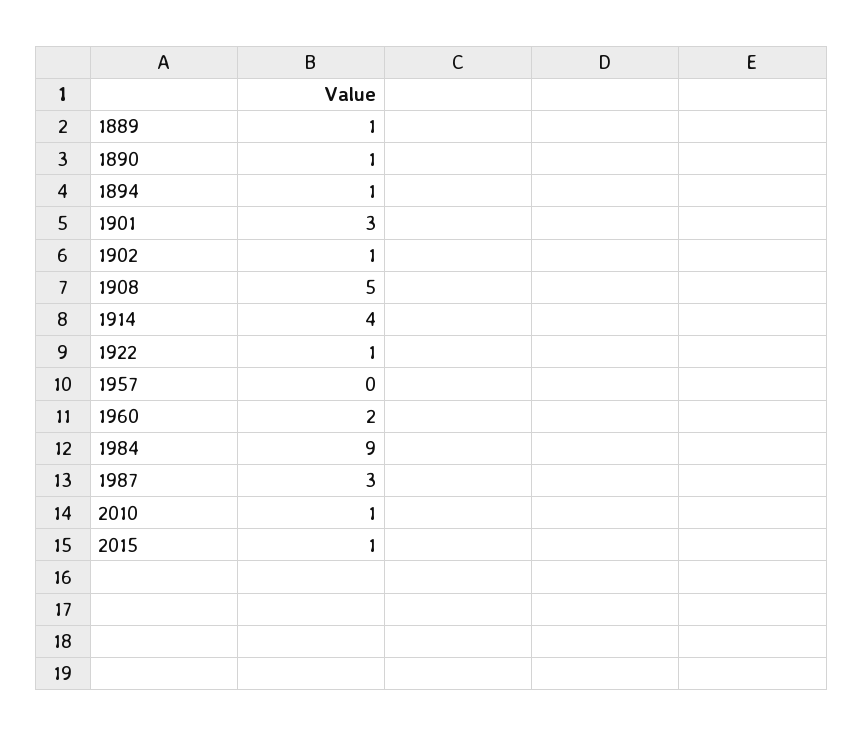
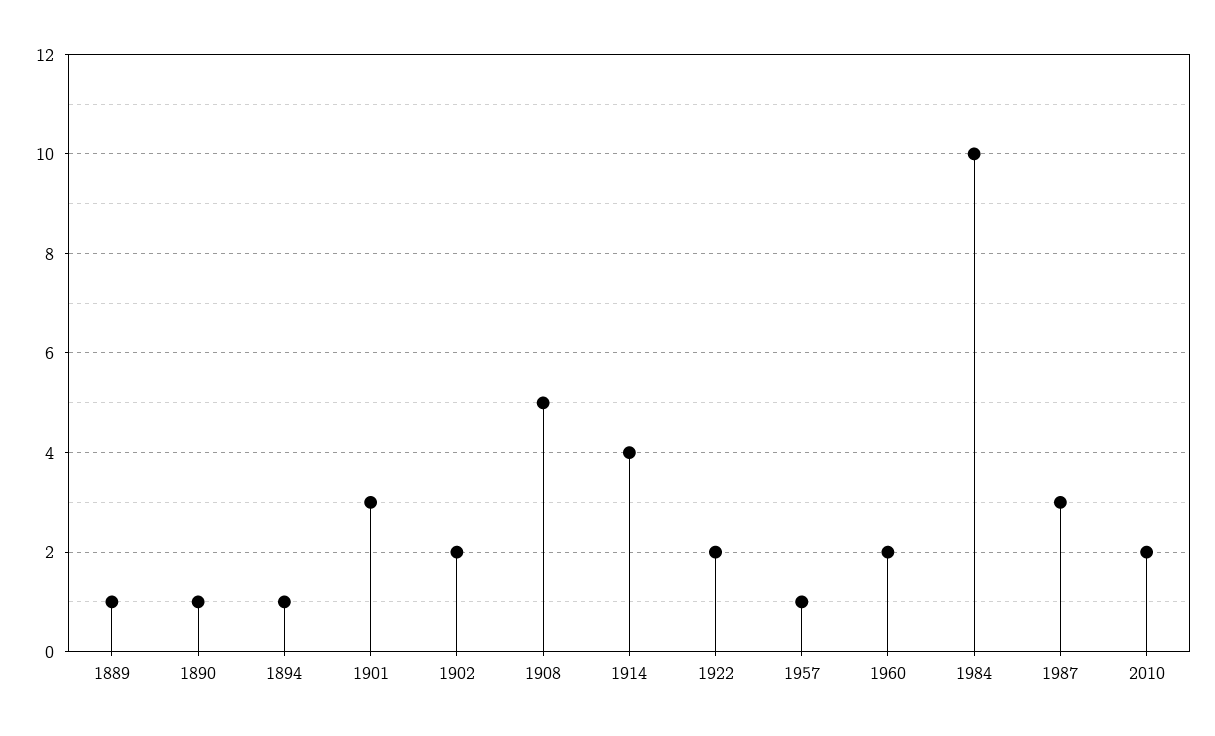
1902: 1 -> 2
1922: 1 -> 2
1957: 0 -> 1
1984: 9 -> 10
2010: 1 -> 2
2015: 1 -> none

